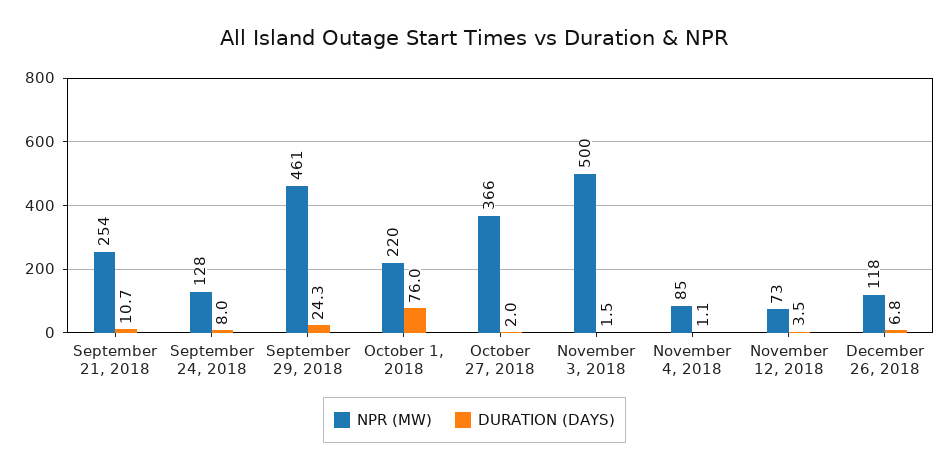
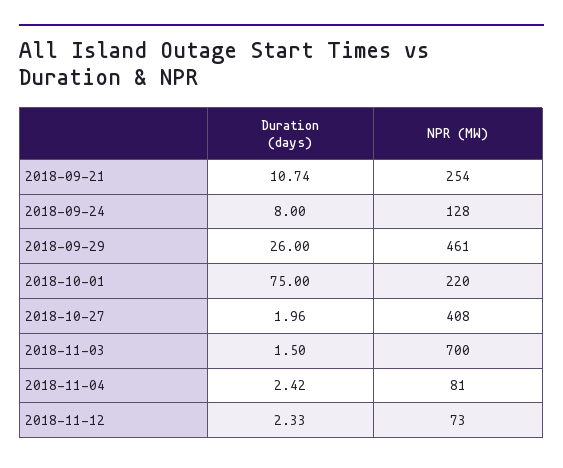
DURATION (DAYS), September 29, 2018: 24.3 -> 26
DURATION (DAYS), October 1, 2018: 76 -> 75
NPR (MW), October 27, 2018: 366 -> 408
NPR (MW), November 3, 2018: 500 -> 700
NPR (MW), November 4, 2018: 85 -> 81
DURATION (DAYS), November 4, 2018: 1.1 -> 2.42
DURATION (DAYS), November 12, 2018: 3.5 -> 2.33
NPR (MW), December 26, 2018: 118 -> none
DURATION (DAYS), December 26, 2018: 6.8 -> none

